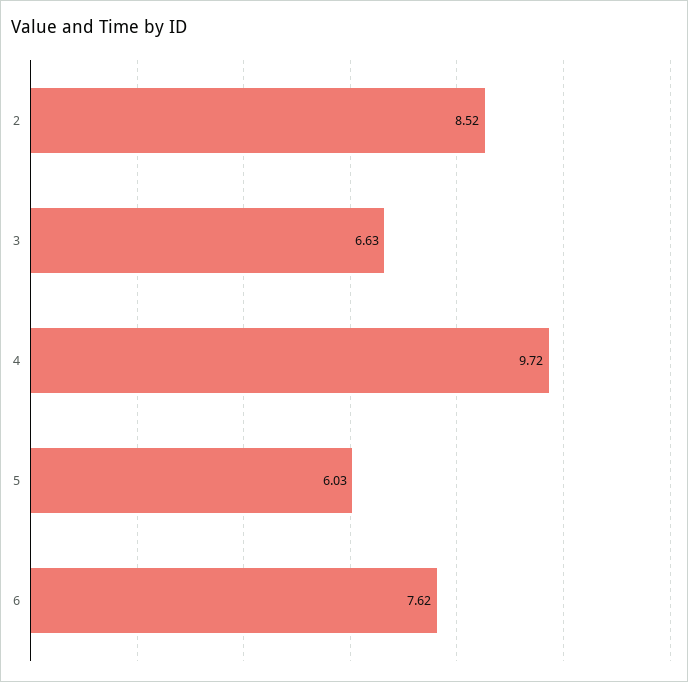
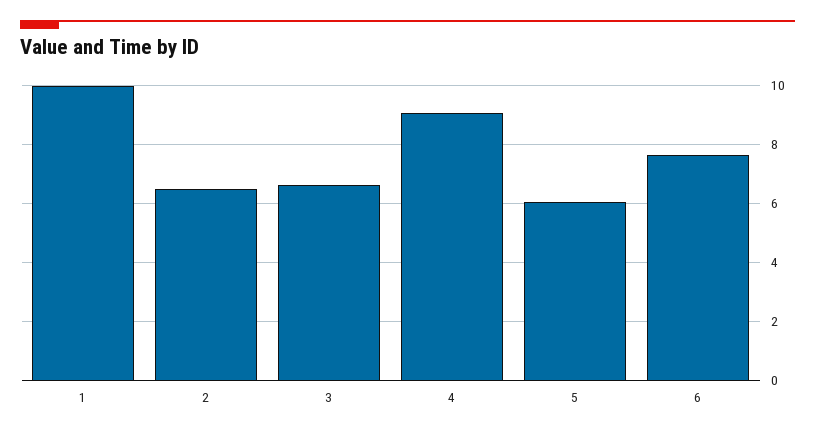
2: 8.52 -> 6.5
4: 9.72 -> 9
1: none -> 10

